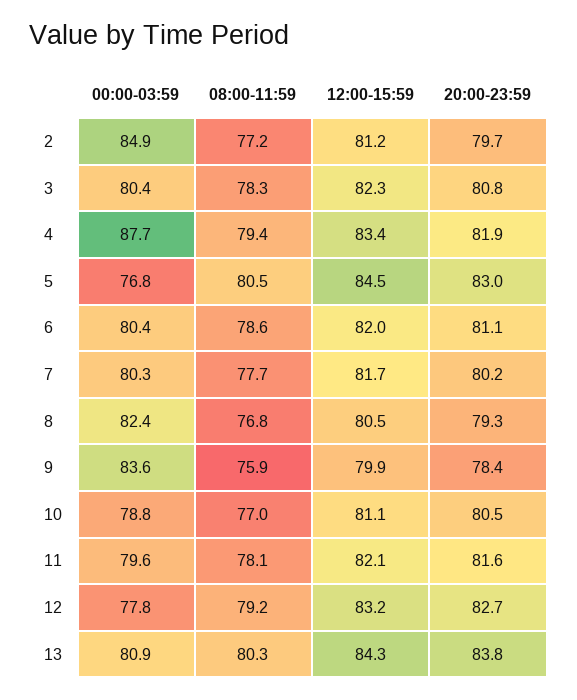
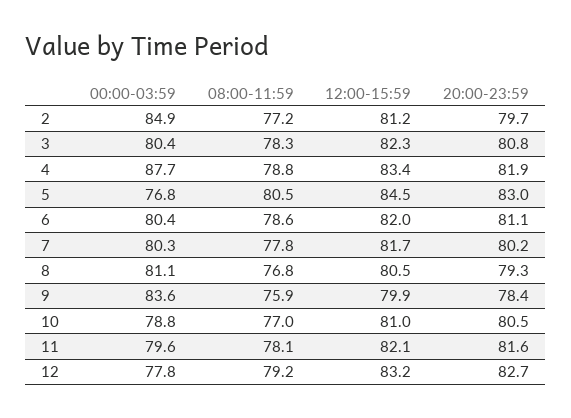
08:00-11:59, 4: 79.4 -> 78.8
08:00-11:59, 7: 77.7 -> 77.8
00:00-03:59, 8: 82.4 -> 81.1
12:00-15:59, 10: 81.1 -> 81
00:00-03:59, 13: 80.9 -> none
08:00-11:59, 13: 80.3 -> none
12:00-15:59, 13: 84.3 -> none
20:00-23:59, 13: 83.8 -> none

